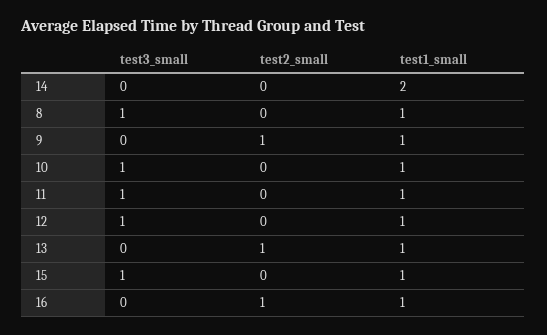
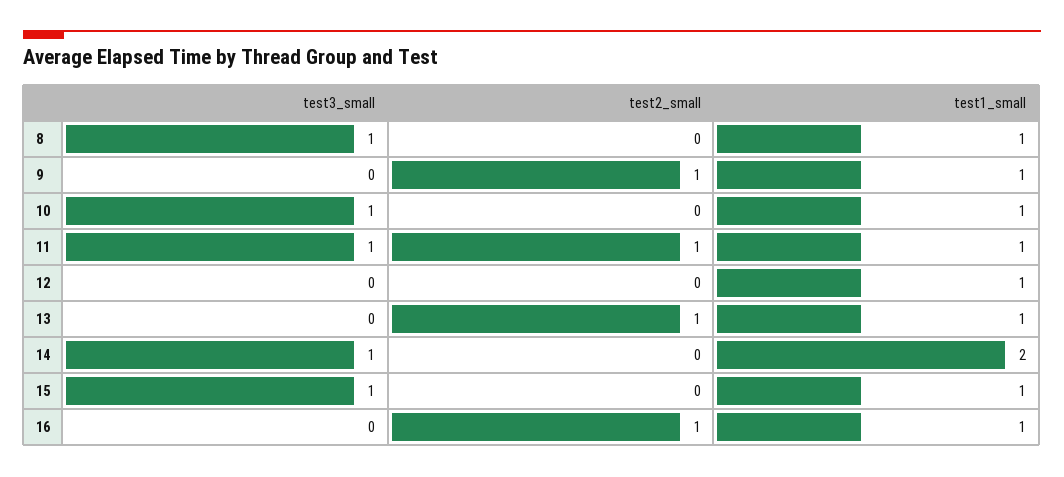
test3_small, 14: 0 -> 1
test2_small, 11: 0 -> 1
test3_small, 12: 1 -> 0

